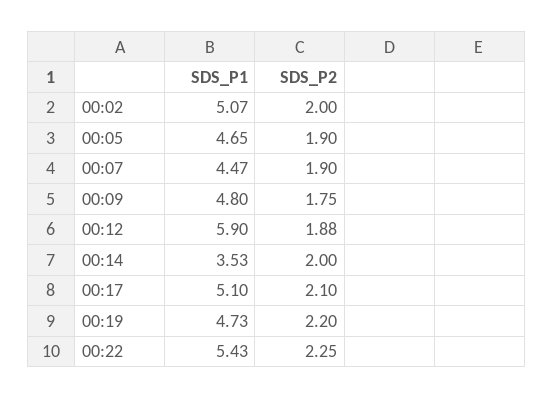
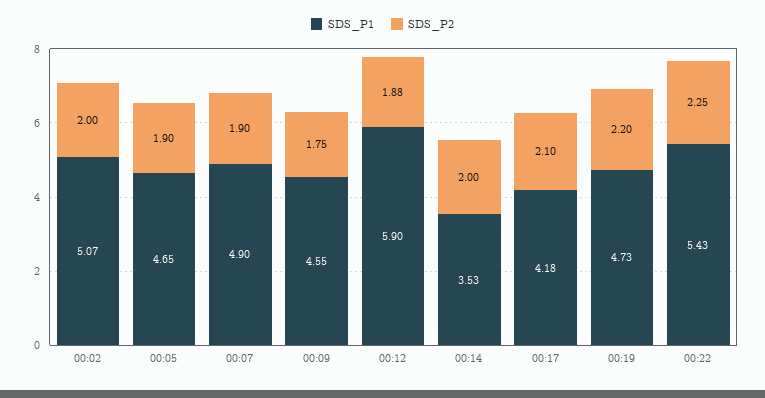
SDS_P1, 00:07: 4.47 -> 4.9
SDS_P1, 00:09: 4.8 -> 4.55
SDS_P1, 00:17: 5.1 -> 4.18

